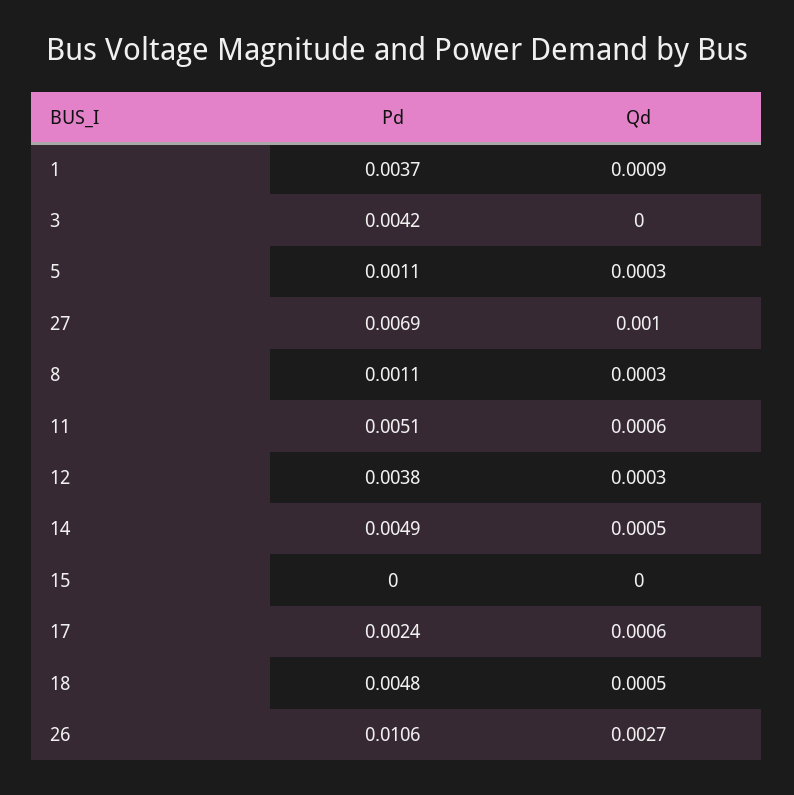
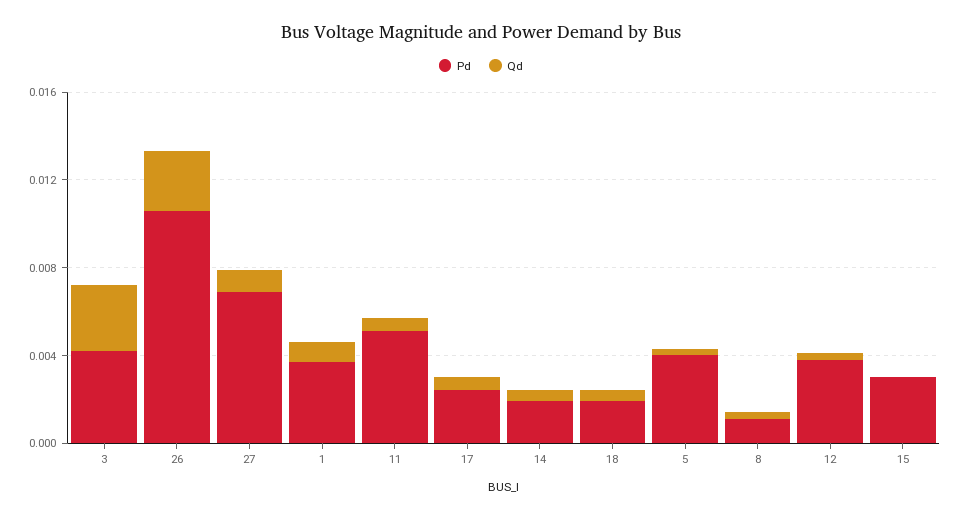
Qd, 3: 0 -> 0.003
Pd, 5: 0.0011 -> 0.004
Pd, 14: 0.0049 -> 0.002
Pd, 15: 0 -> 0.003
Pd, 18: 0.0048 -> 0.002

